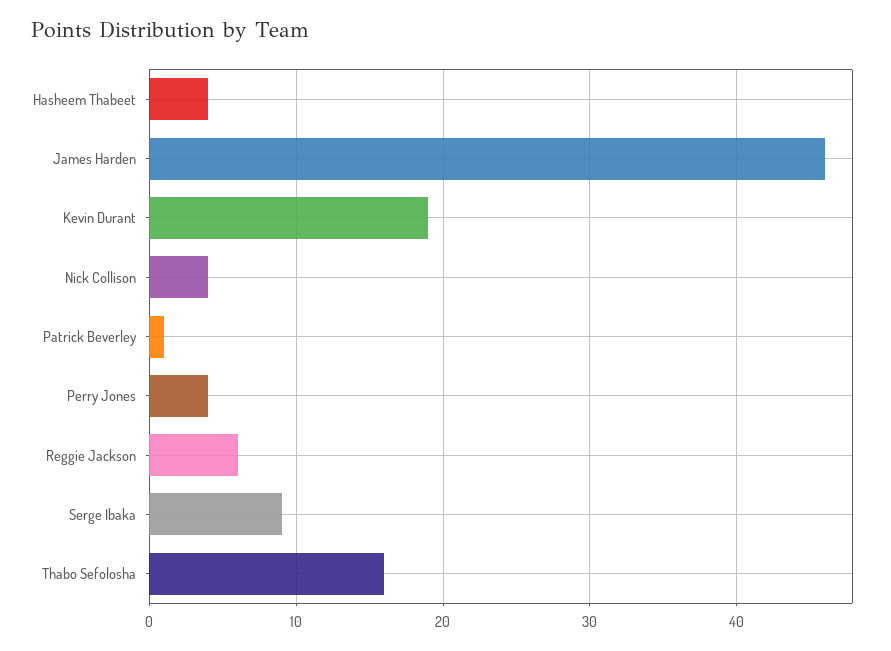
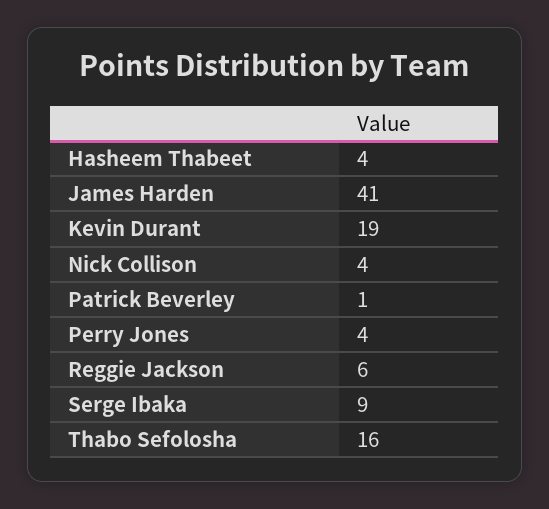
James Harden: 46 -> 41

